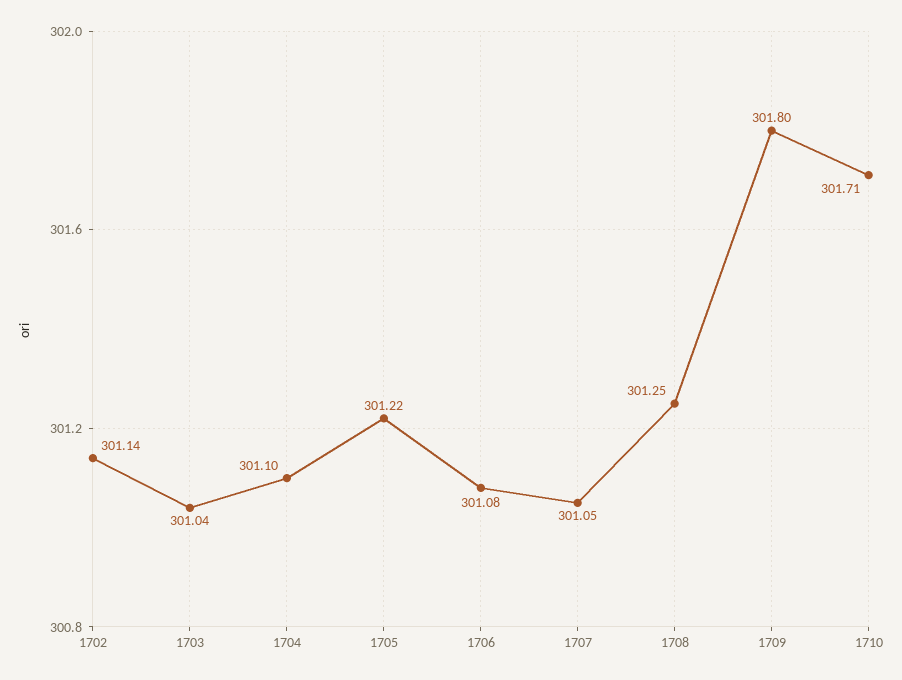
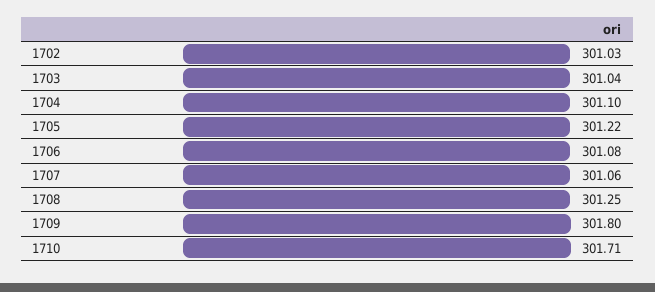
1702: 301.14 -> 301.03
1707: 301.05 -> 301.06

